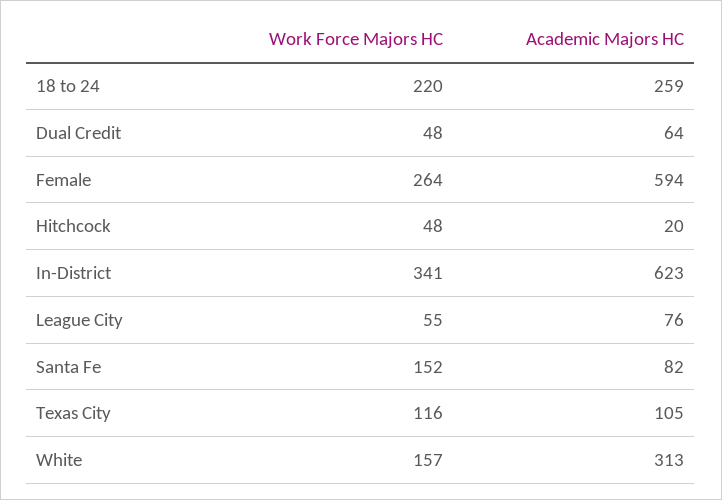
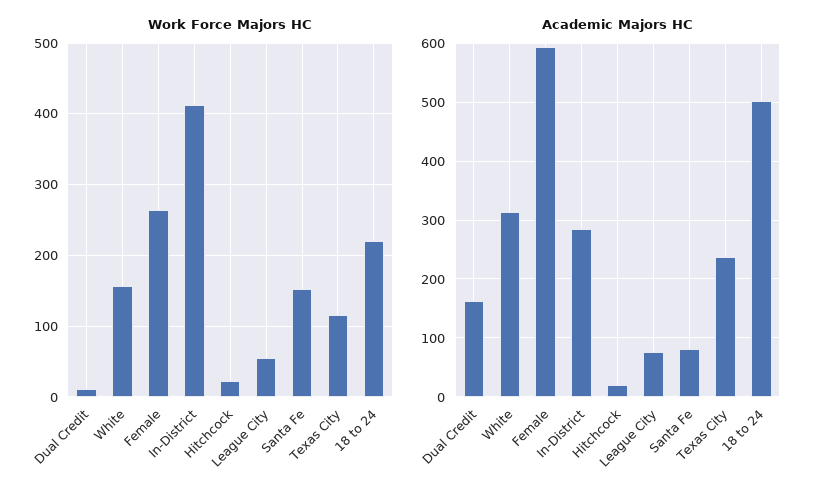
Academic Majors HC, 18 to 24: 259 -> 500
Work Force Majors HC, Dual Credit: 48 -> 10
Academic Majors HC, Dual Credit: 64 -> 160
Work Force Majors HC, Hitchcock: 48 -> 20
Work Force Majors HC, In-District: 341 -> 410
Academic Majors HC, In-District: 623 -> 280
Academic Majors HC, Texas City: 105 -> 240

